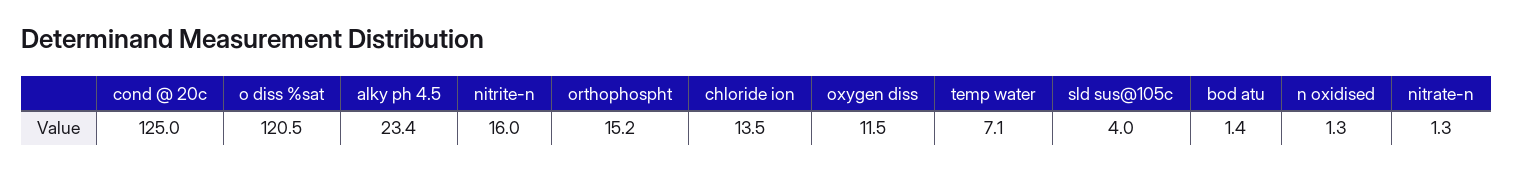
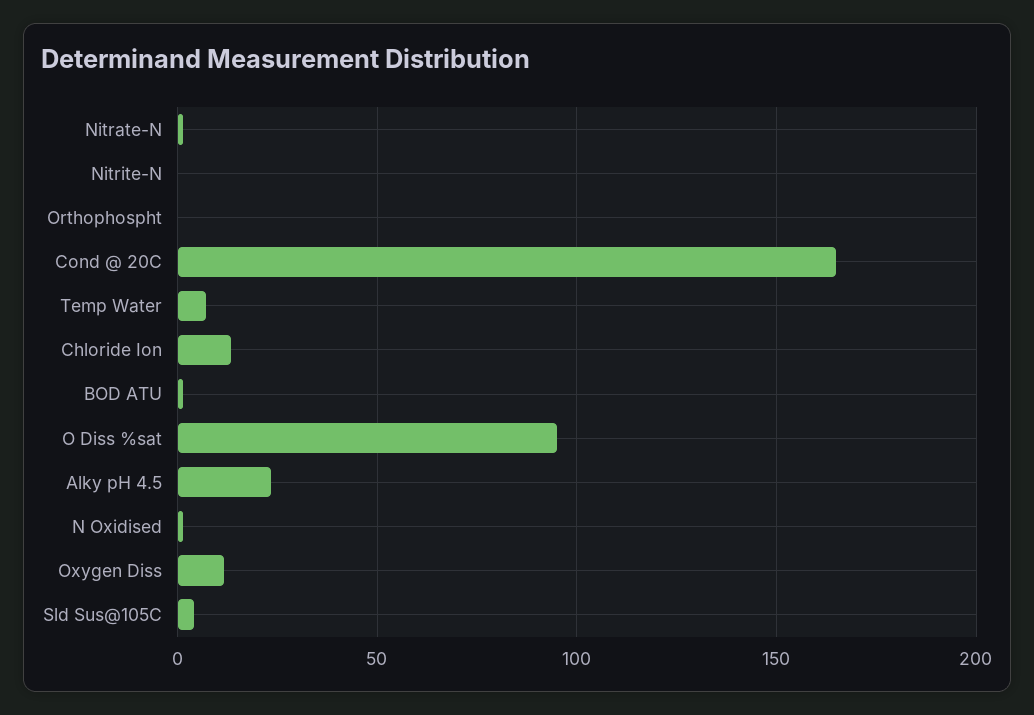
cond @ 20c: 125 -> 165
o diss %sat: 120.5 -> 95
nitrite-n: 16 -> 0
orthophospht: 15.2 -> 0

